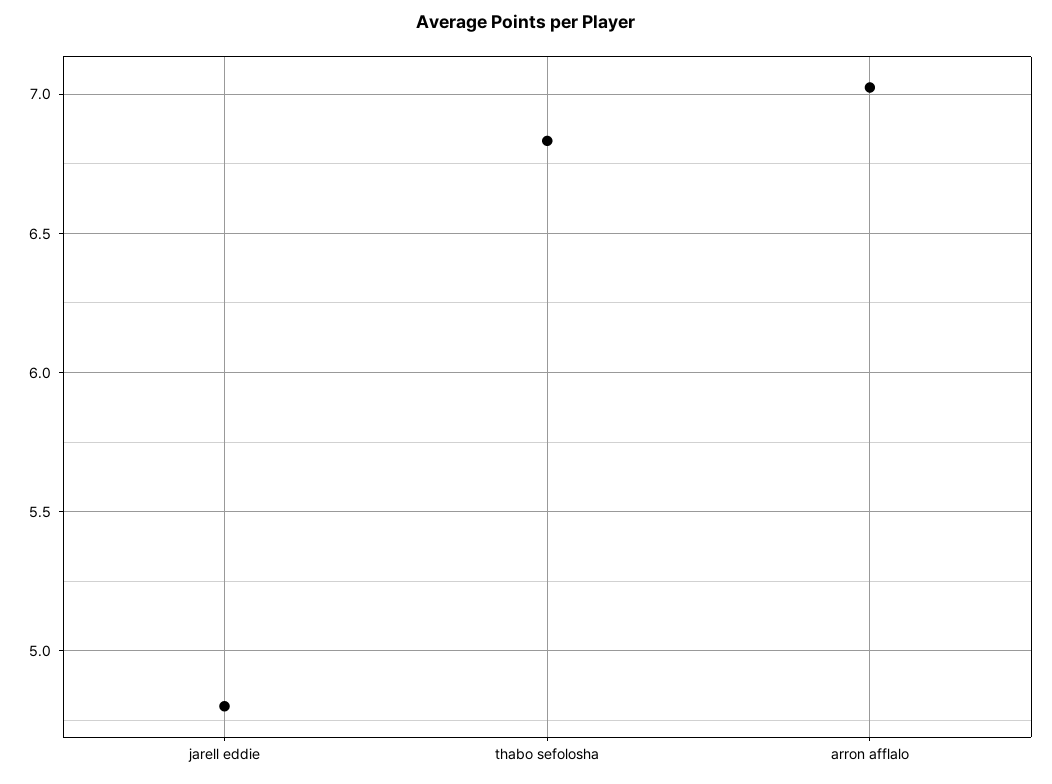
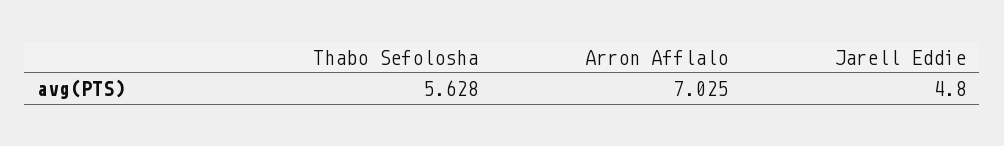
thabo sefolosha: 6.85 -> 5.628

